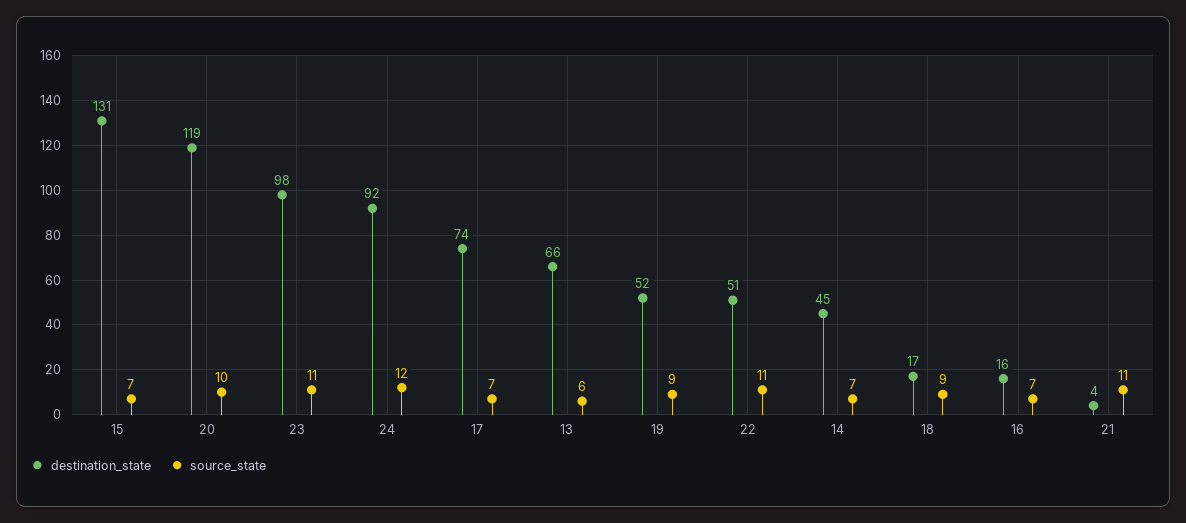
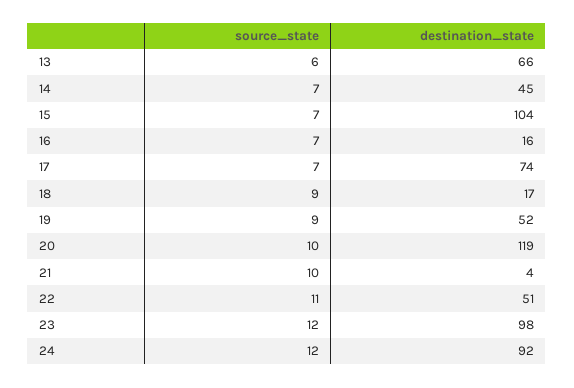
destination_state, 15: 131 -> 104
source_state, 23: 11 -> 12
source_state, 21: 11 -> 10

